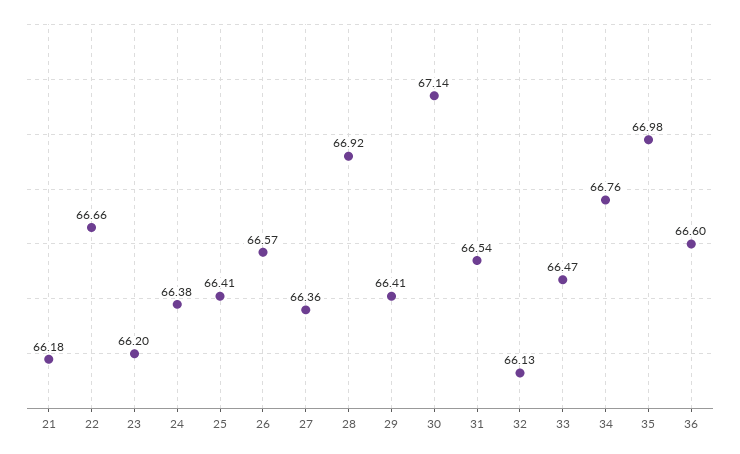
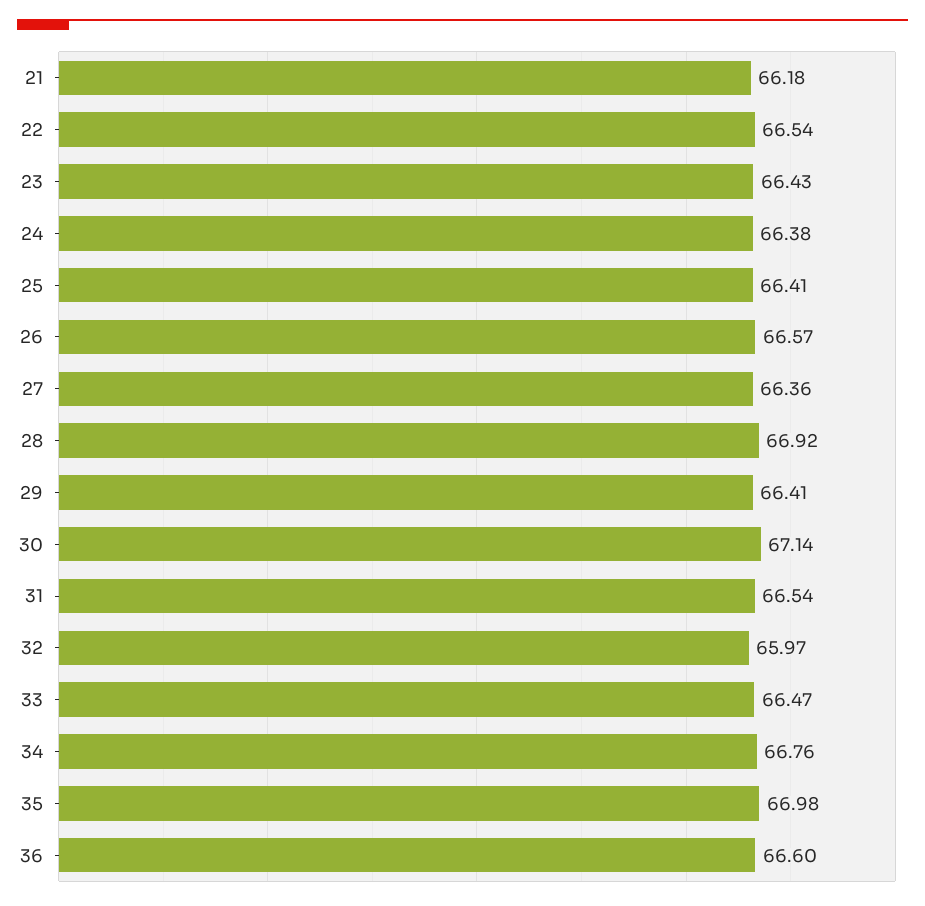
22: 66.66 -> 66.54
23: 66.2 -> 66.43
32: 66.13 -> 65.97

